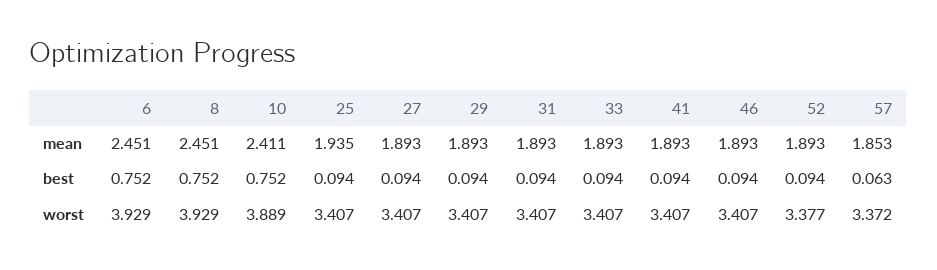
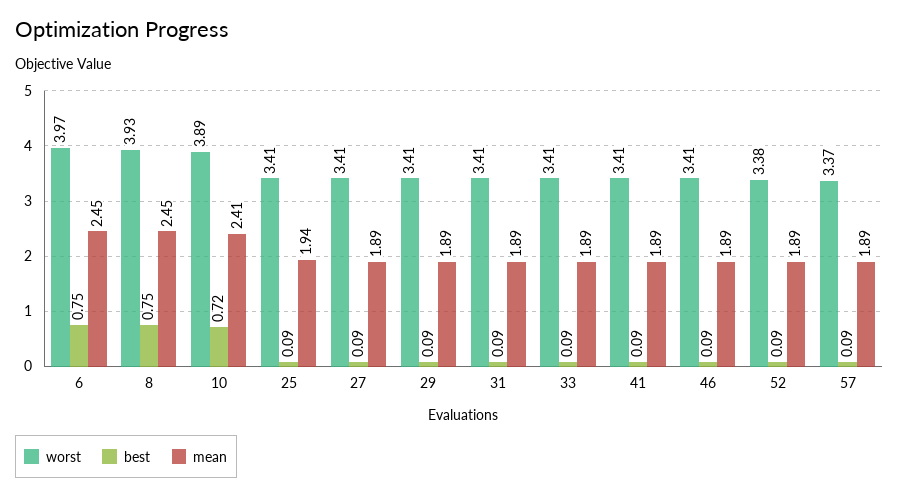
mean, 57: 1.853 -> 1.89
best, 10: 0.752 -> 0.72
best, 57: 0.063 -> 0.09
worst, 6: 3.929 -> 3.97

